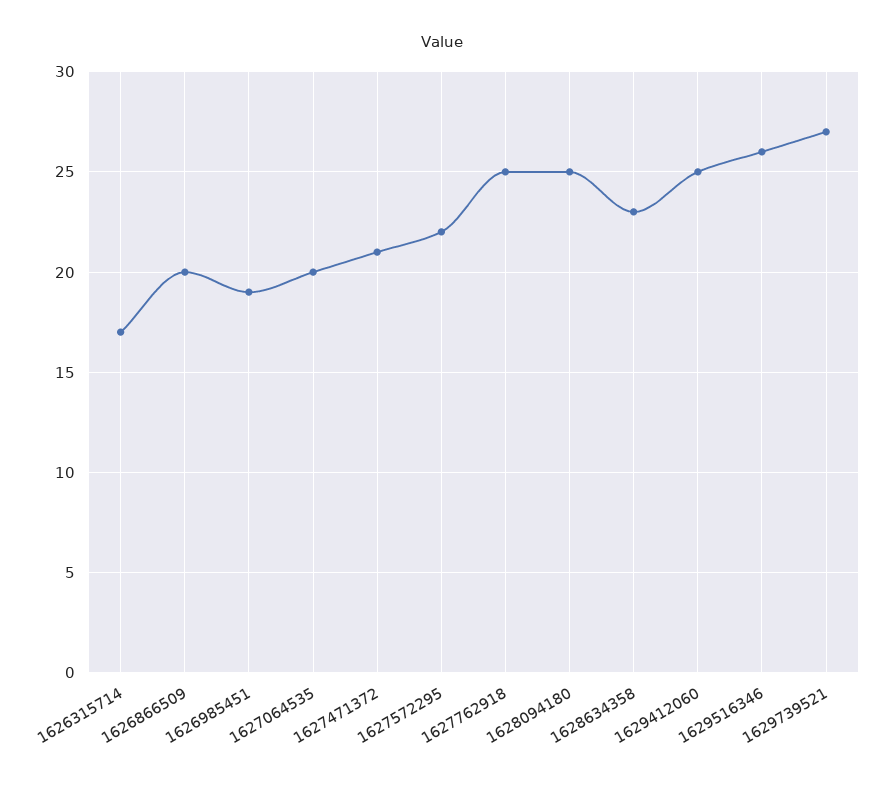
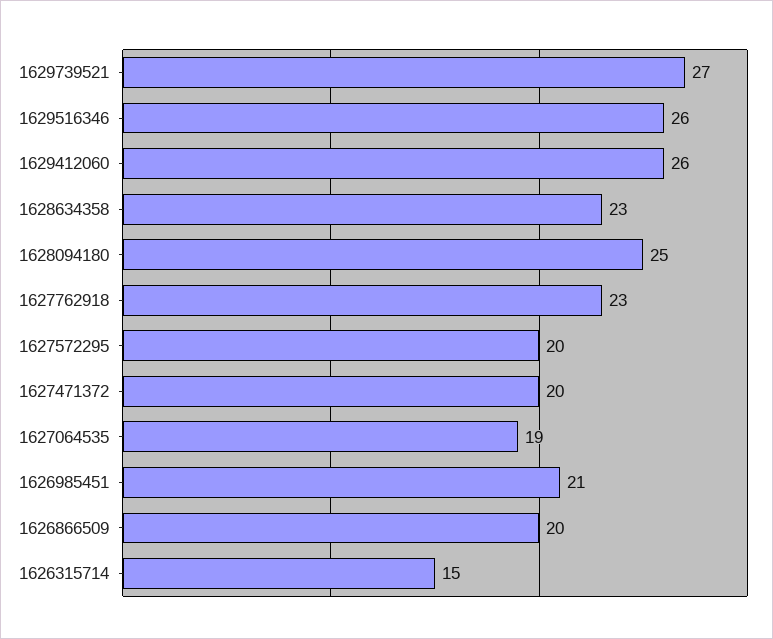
1626315714: 17 -> 15
1626985451: 19 -> 21
1627064535: 20 -> 19
1627471372: 21 -> 20
1627572295: 22 -> 20
1627762918: 25 -> 23
1629412060: 25 -> 26

